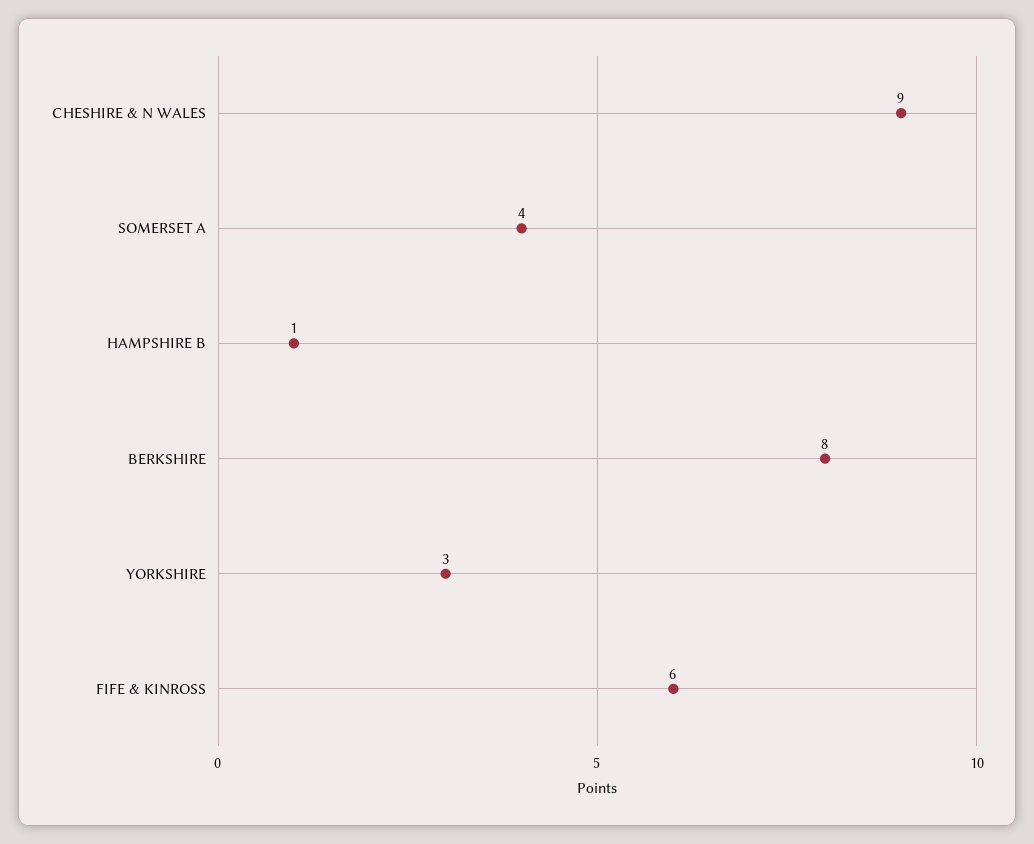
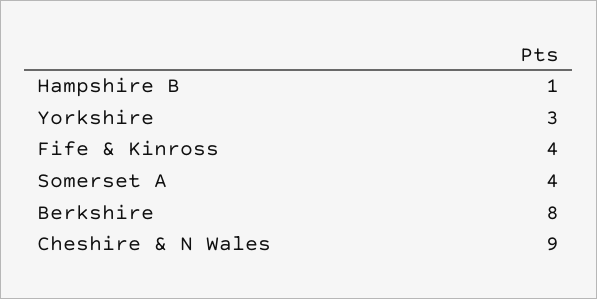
FIFE & KINROSS: 6 -> 4

